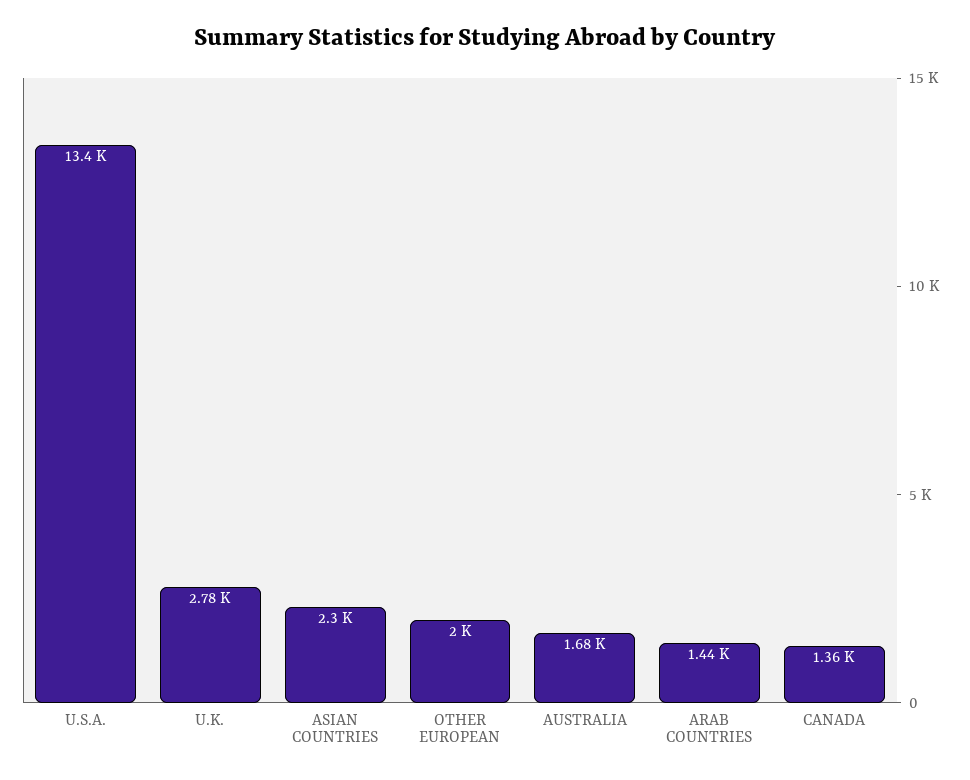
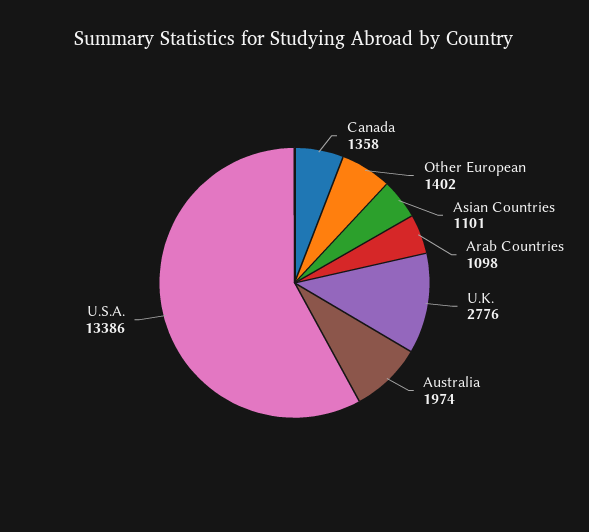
ASIAN COUNTRIES: 2300 -> 1101
OTHER EUROPEAN: 2000 -> 1402
AUSTRALIA: 1680 -> 1974
ARAB COUNTRIES: 1440 -> 1098

